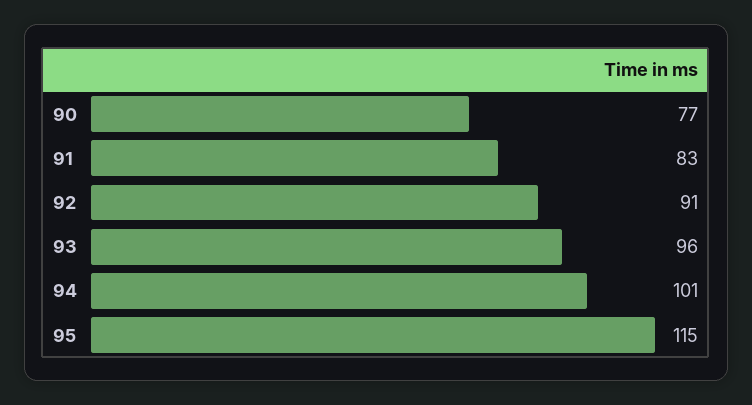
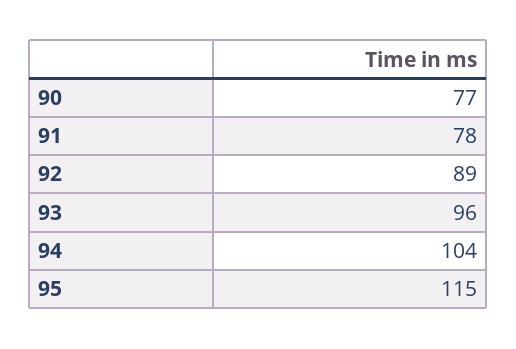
91: 83 -> 78
92: 91 -> 89
94: 101 -> 104

